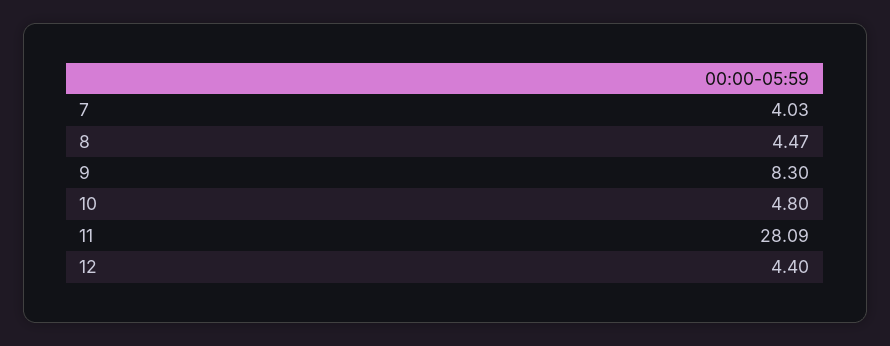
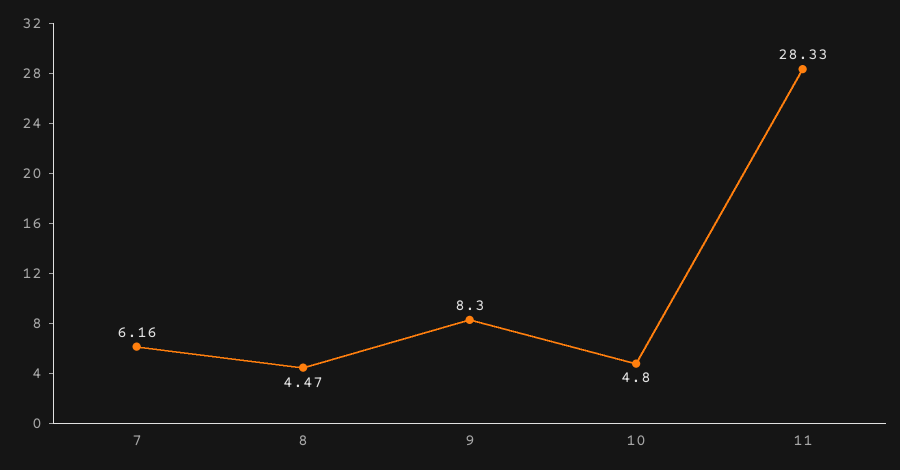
7: 4.03 -> 6.16
11: 28.09 -> 28.33
12: 4.4 -> none

